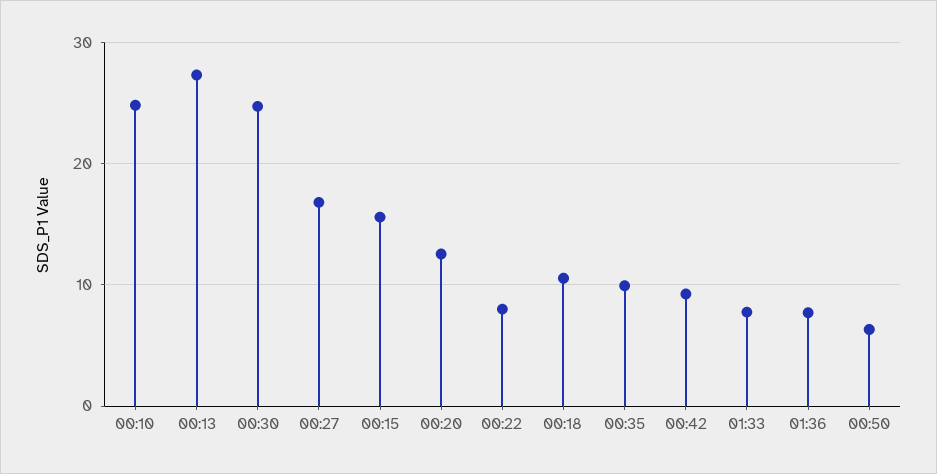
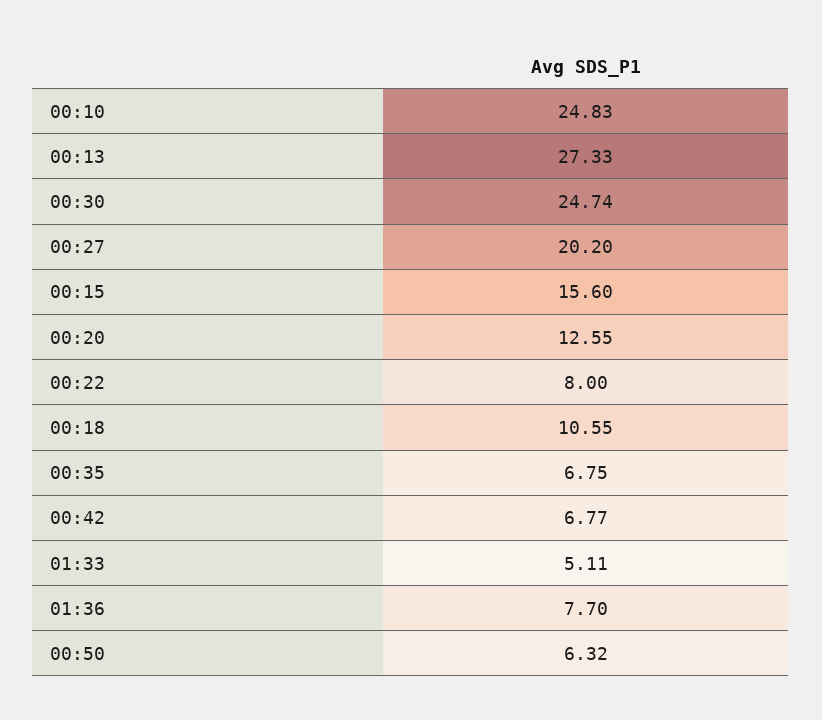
00:27: 17 -> 20.2
00:35: 10 -> 6.75
00:42: 9 -> 6.77
01:33: 8 -> 5.11

